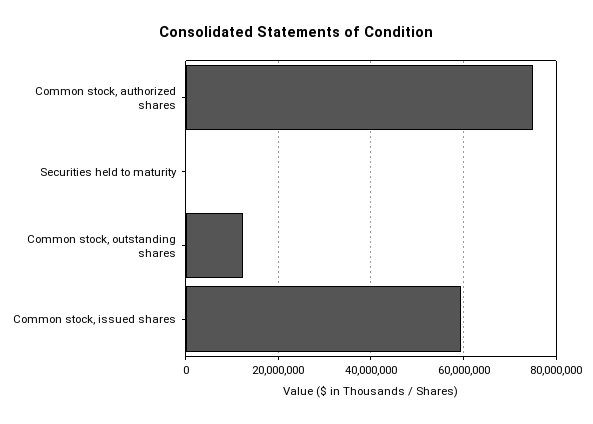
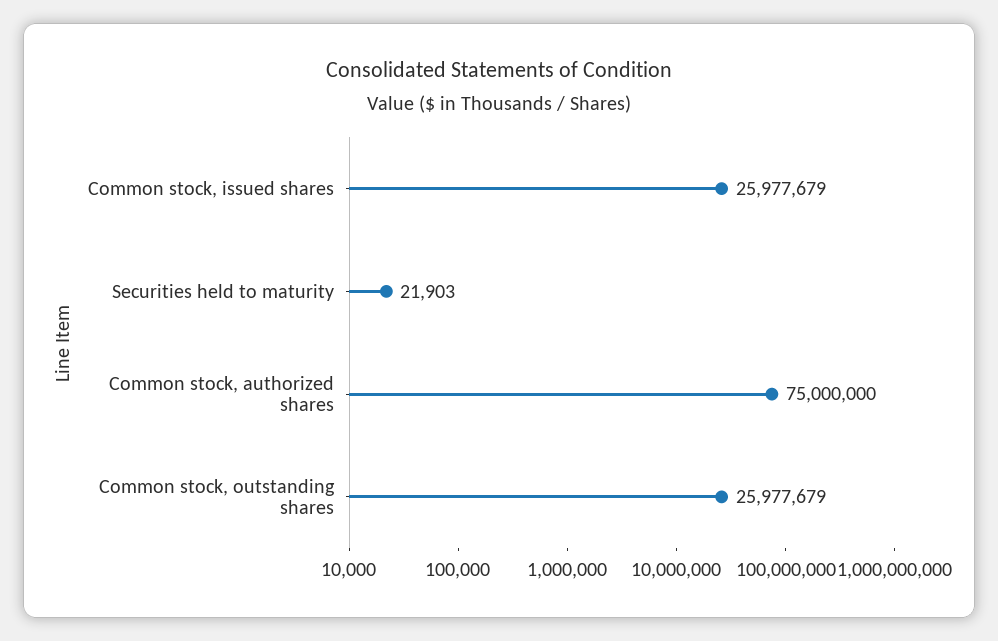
Common stock, outstanding shares: 12000000 -> 25977679
Common stock, issued shares: 60000000 -> 25977679

